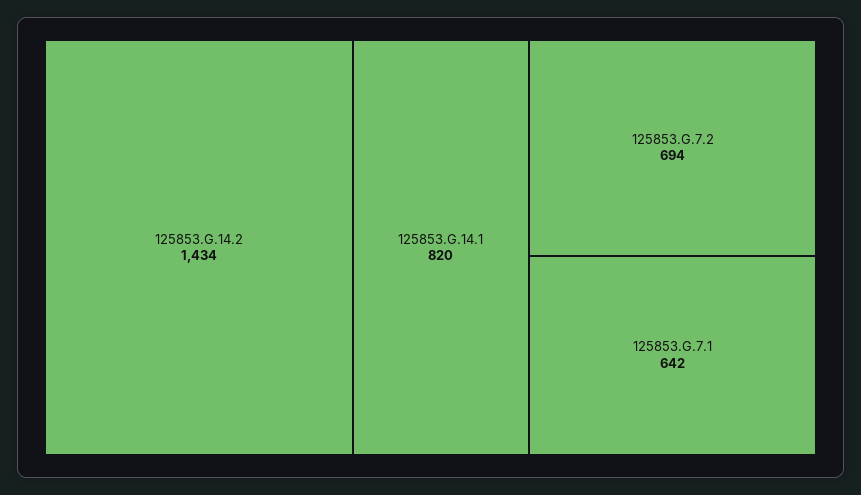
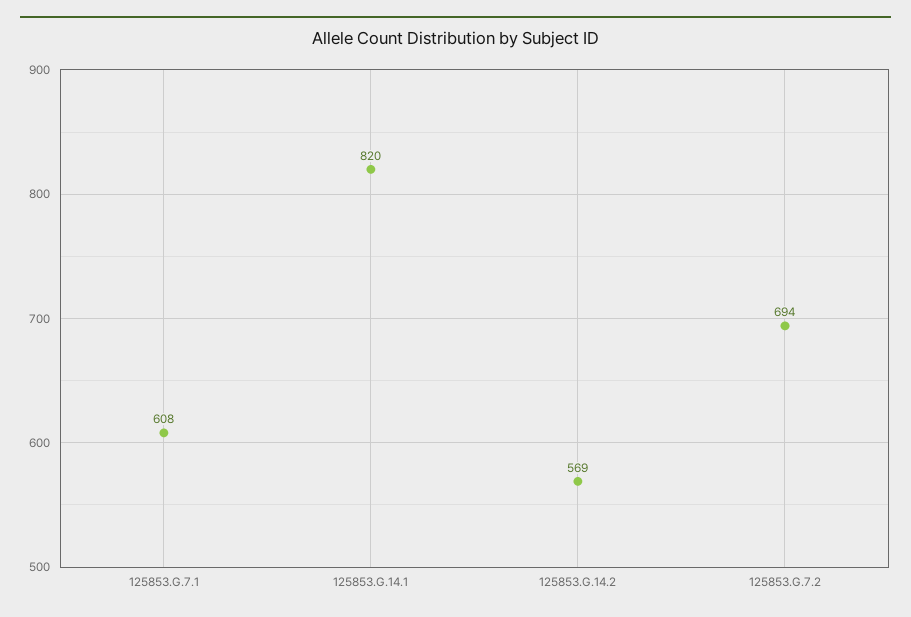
125853.G.14.2: 1434 -> 569
125853.G.7.1: 642 -> 608

